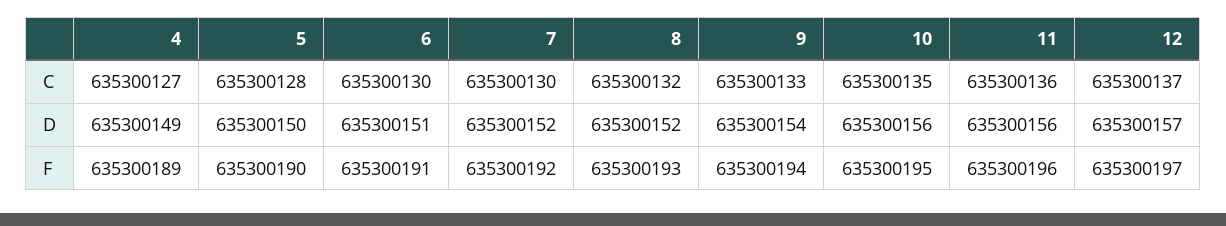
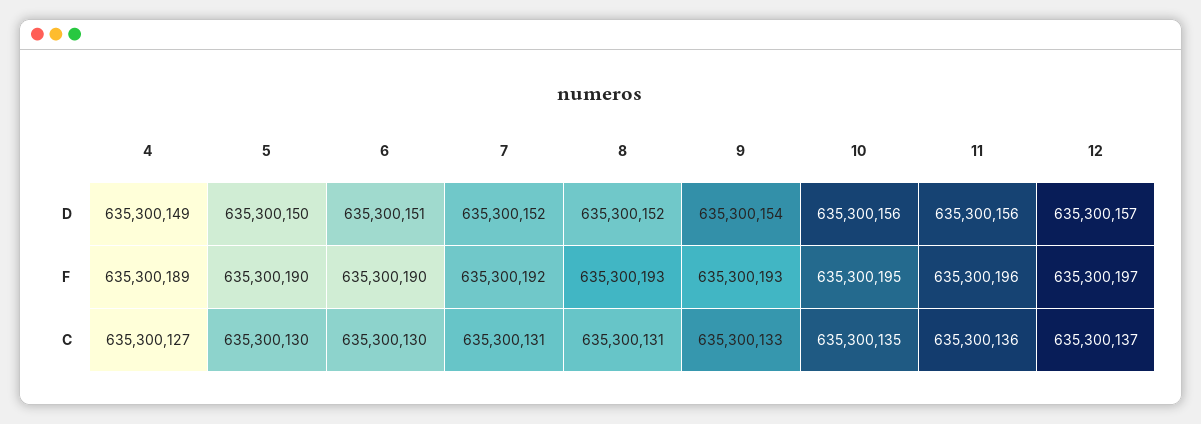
5, C: 635300128 -> 635300130
7, C: 635300130 -> 635300131
8, C: 635300132 -> 635300131
6, F: 635300191 -> 635300190
9, F: 635300194 -> 635300193

